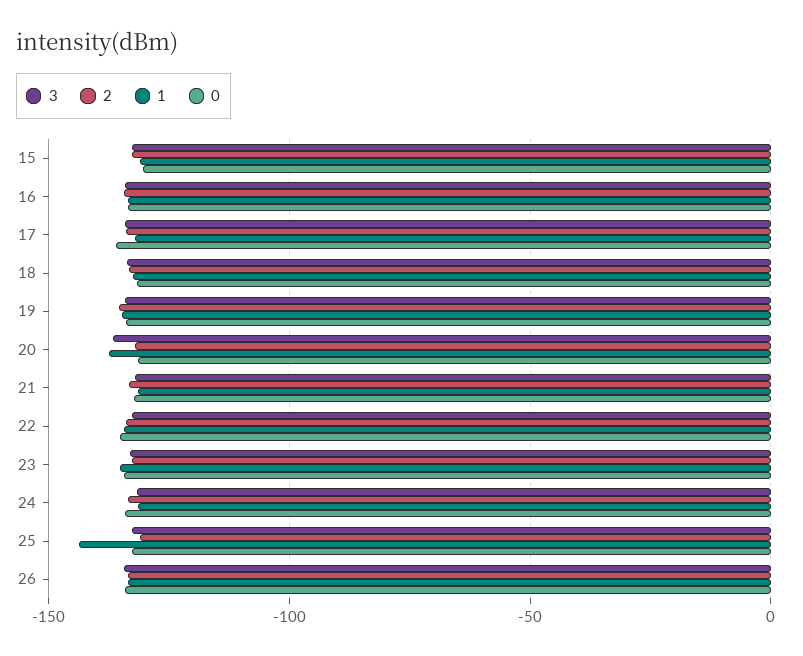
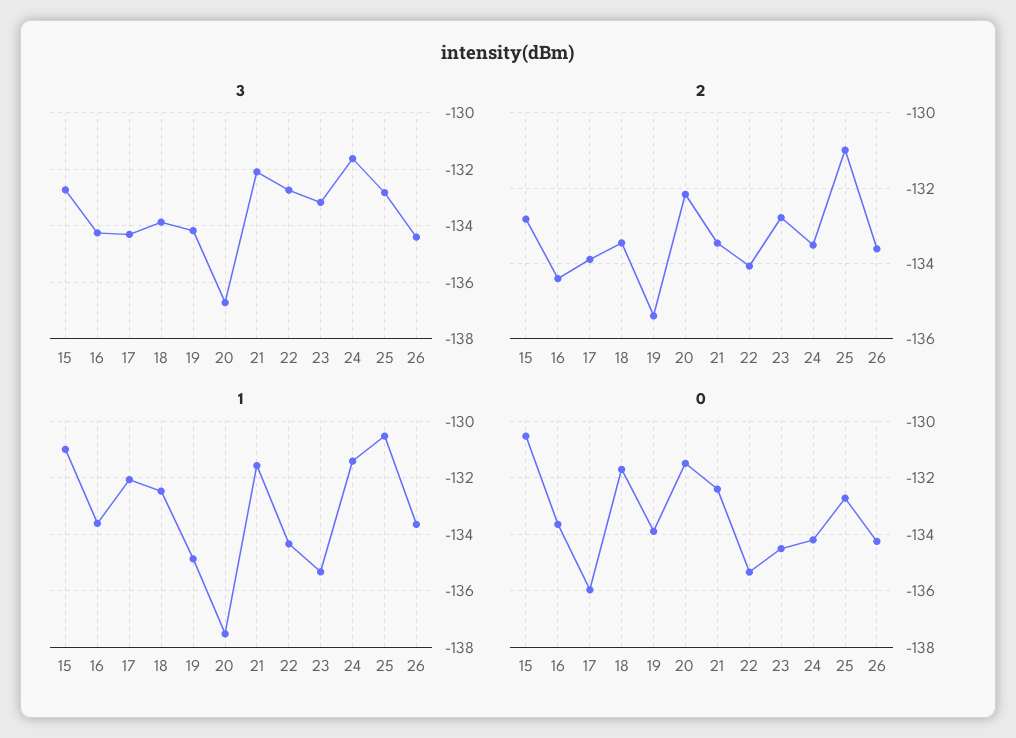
1, 25: -145 -> -130.5

